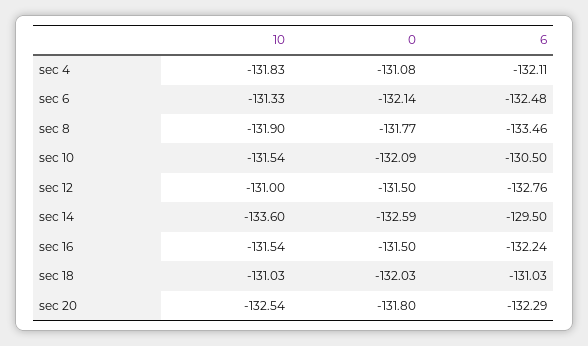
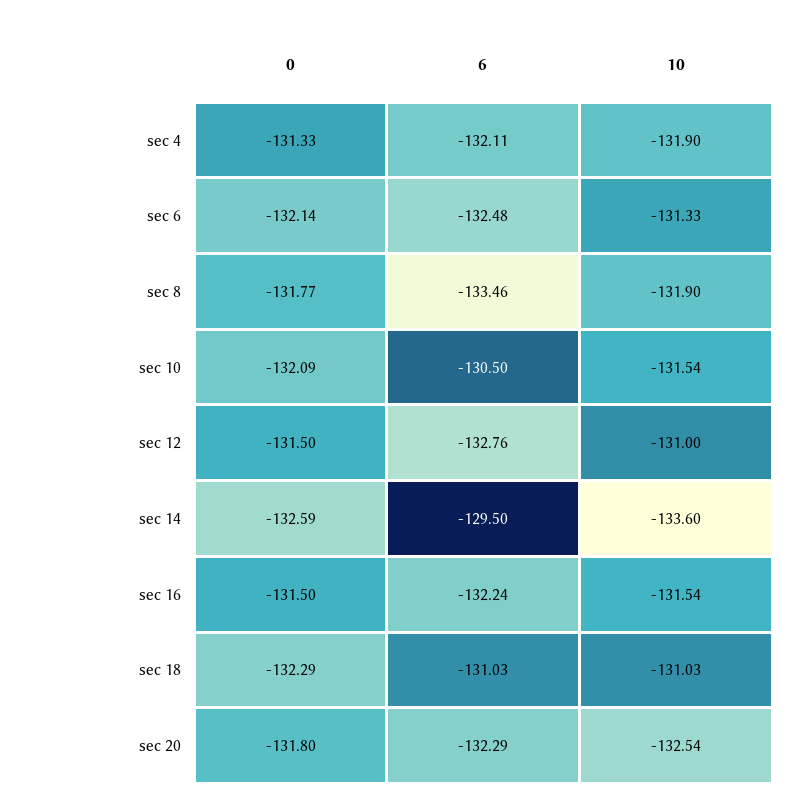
10, sec 4: -131.83 -> -131.9
0, sec 4: -131.08 -> -131.33
0, sec 18: -132.03 -> -132.29

